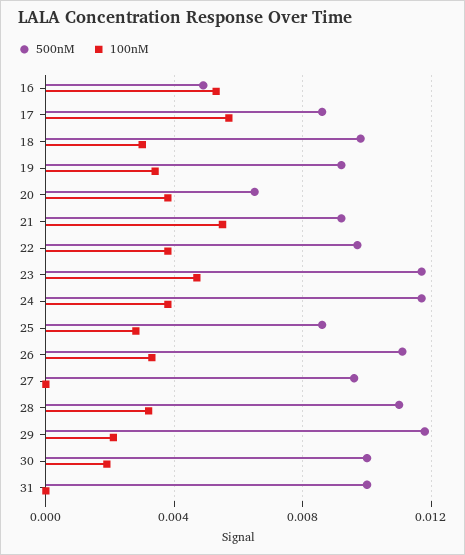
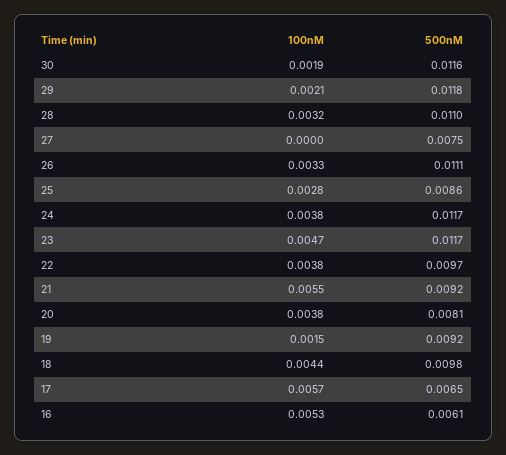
500nM, 16: 0.005 -> 0.0061
500nM, 17: 0.0085 -> 0.0065
100nM, 18: 0.003 -> 0.0044
100nM, 19: 0.0035 -> 0.0015
500nM, 20: 0.0065 -> 0.0081
500nM, 27: 0.0095 -> 0.0075
500nM, 30: 0.01 -> 0.0116
500nM, 31: 0.01 -> none
100nM, 31: 0 -> none

